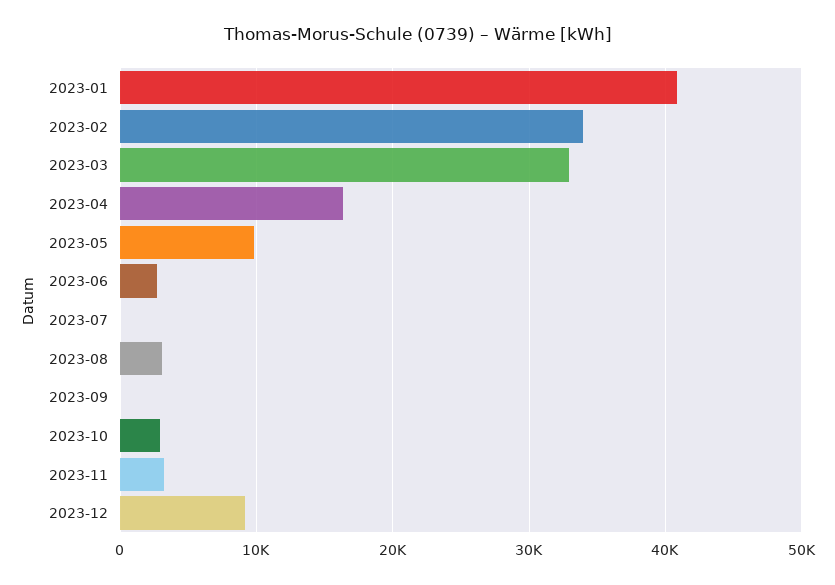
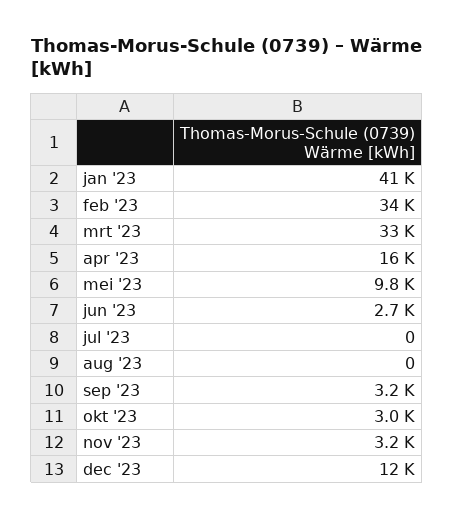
2023-08: 3000 -> 0
2023-09: 0 -> 3200
2023-12: 9000 -> 12000

